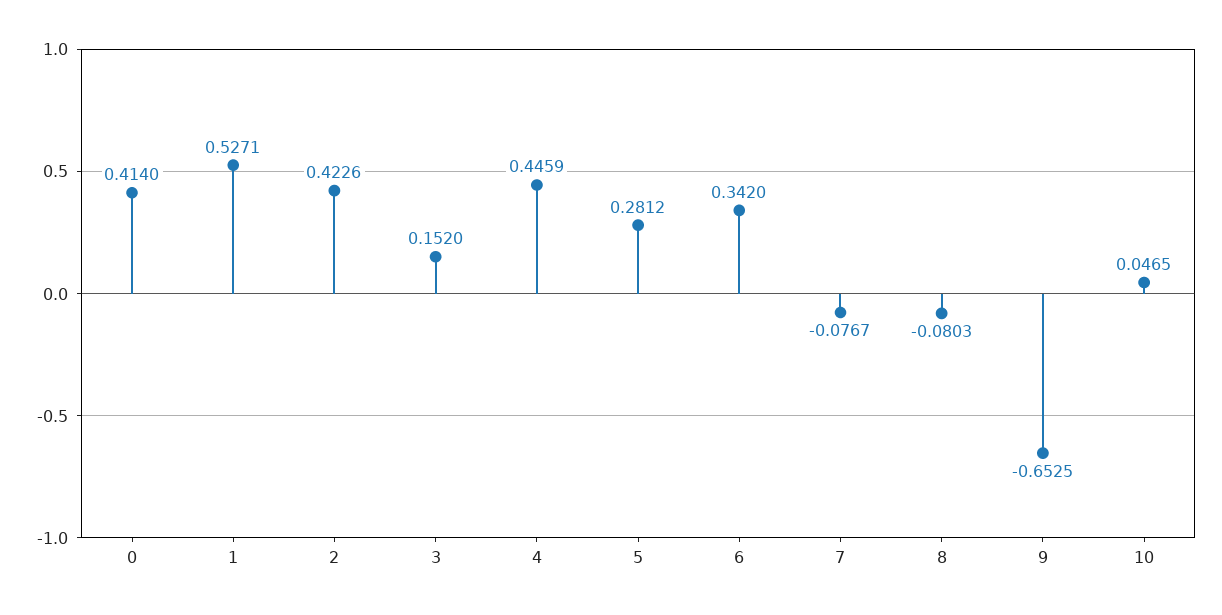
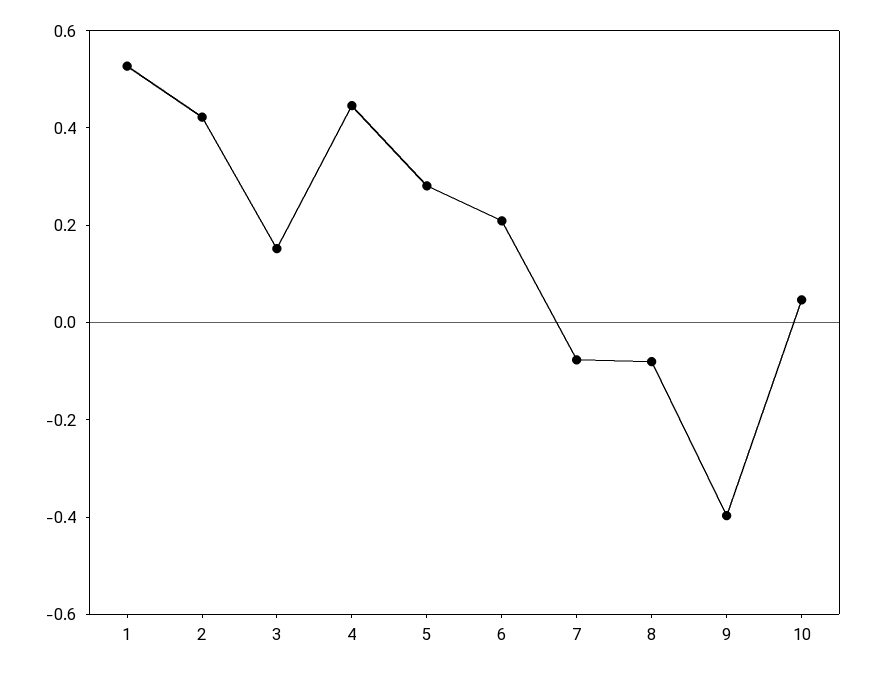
0: 0.414 -> none
6: 0.342 -> 0.2
9: -0.6525 -> -0.4

